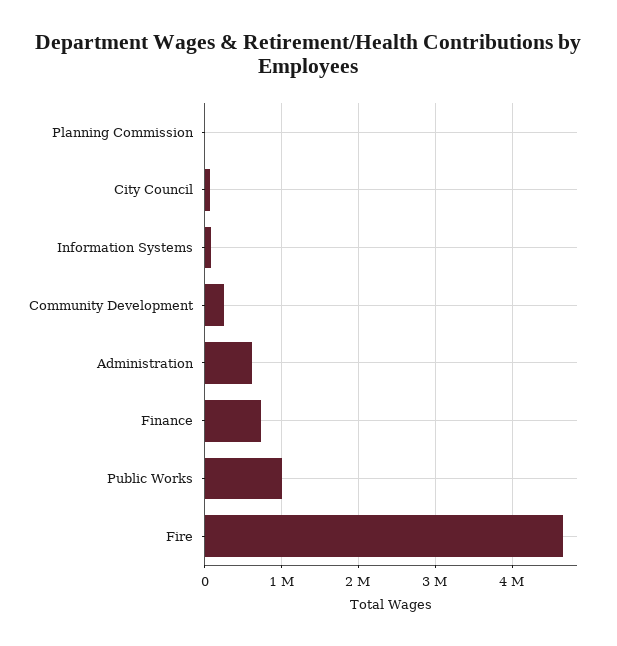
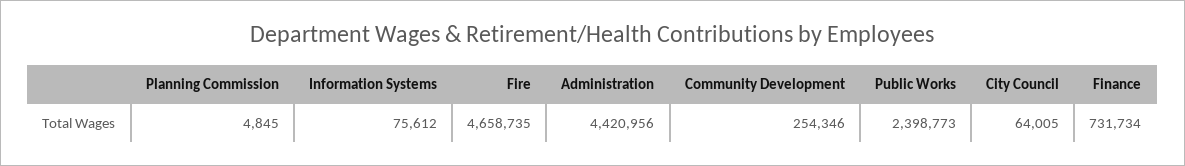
Administration: 600000 -> 4420956
Public Works: 1000000 -> 2398773

